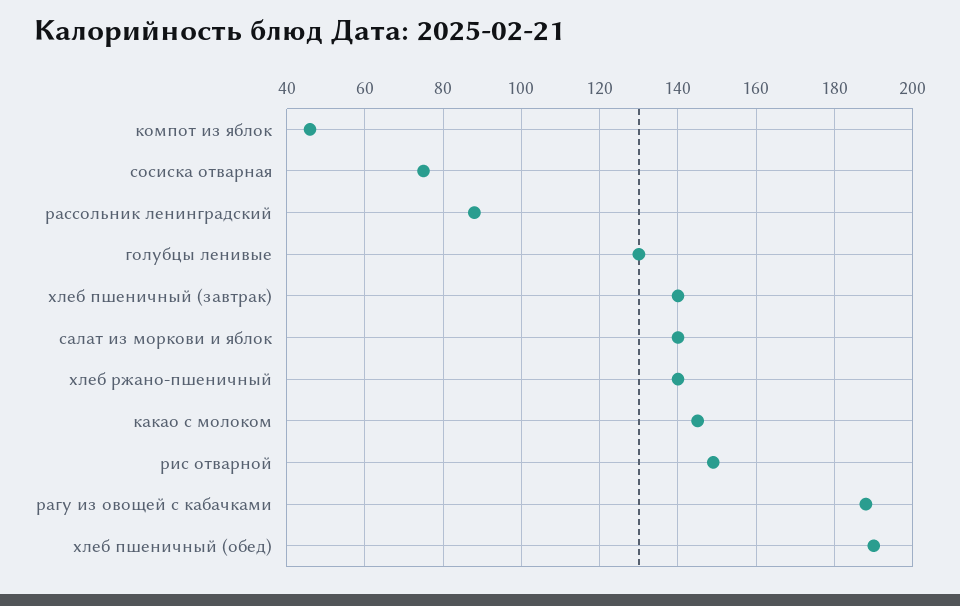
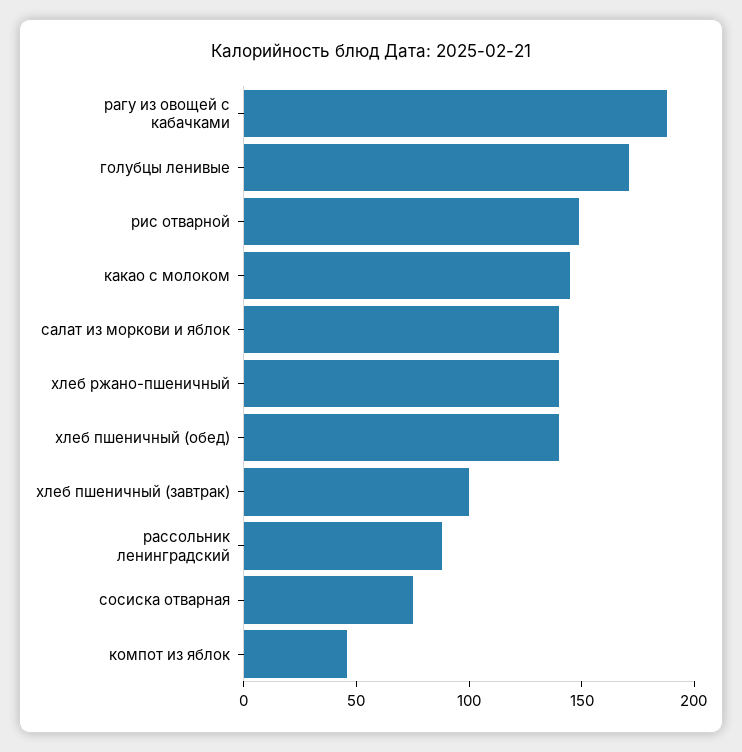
голубцы ленивые: 130 -> 170
хлеб пшеничный (завтрак): 140 -> 100
хлеб пшеничный (обед): 190 -> 140

